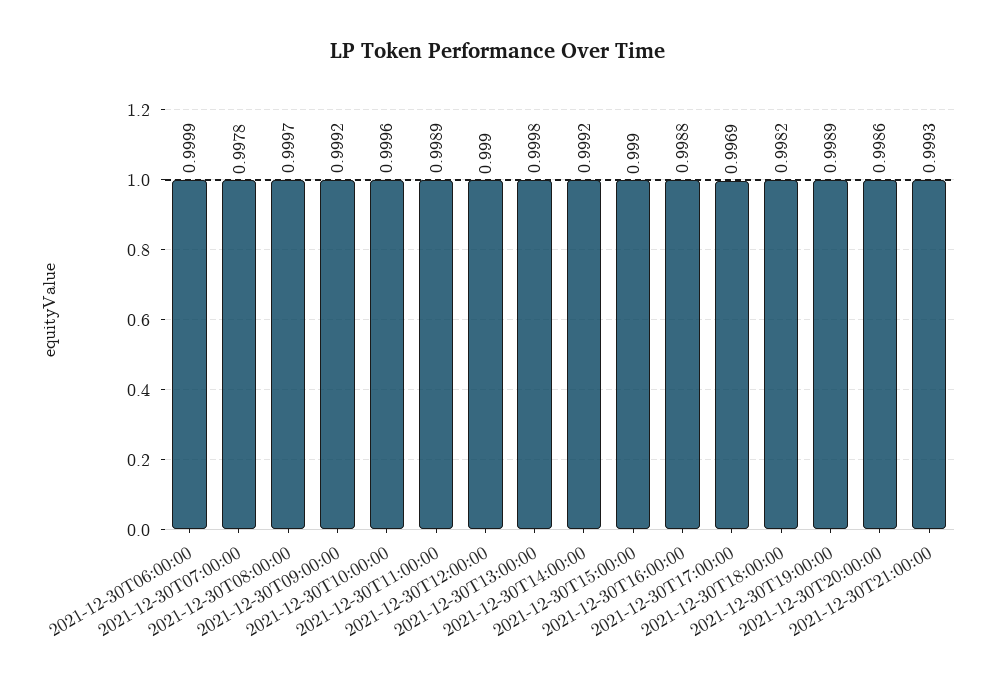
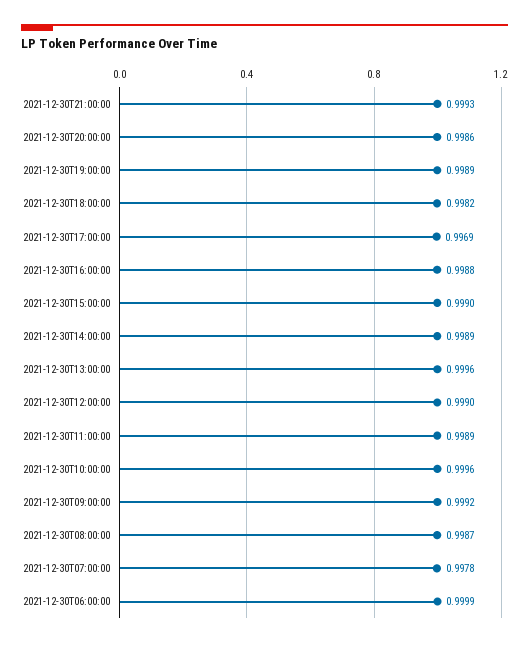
2021-12-30T08:00:00: 0.9997 -> 0.9987
2021-12-30T13:00:00: 0.9998 -> 0.9996
2021-12-30T14:00:00: 0.9992 -> 0.9989

